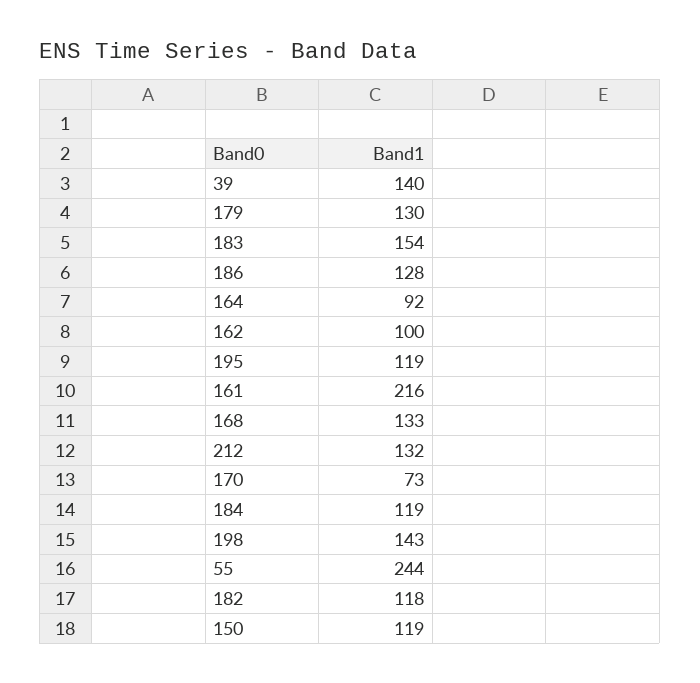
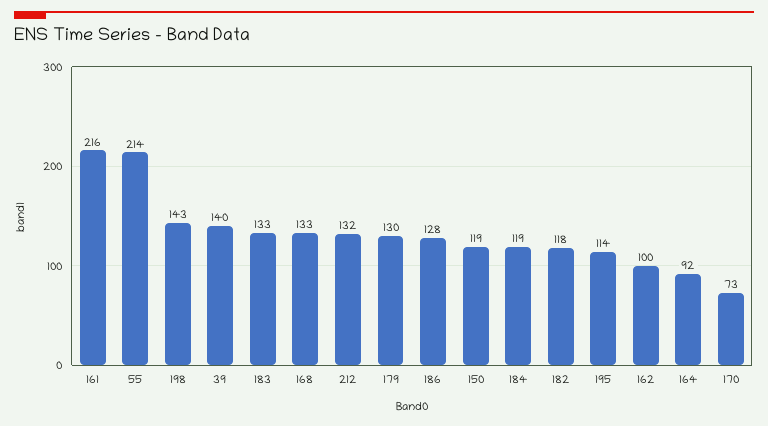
183: 154 -> 133
195: 119 -> 114
55: 244 -> 214

